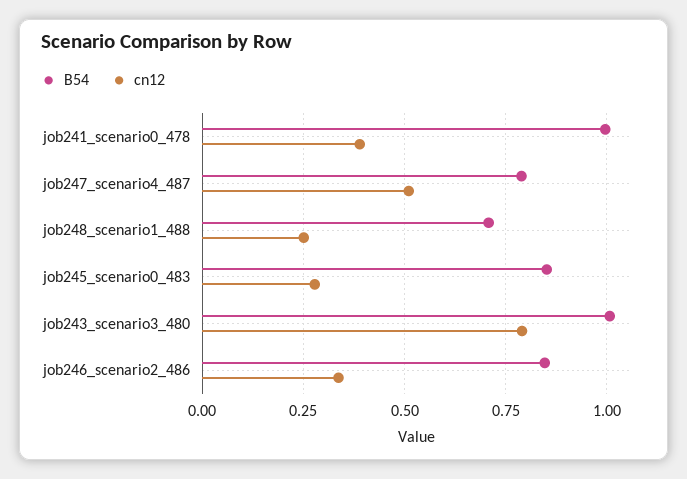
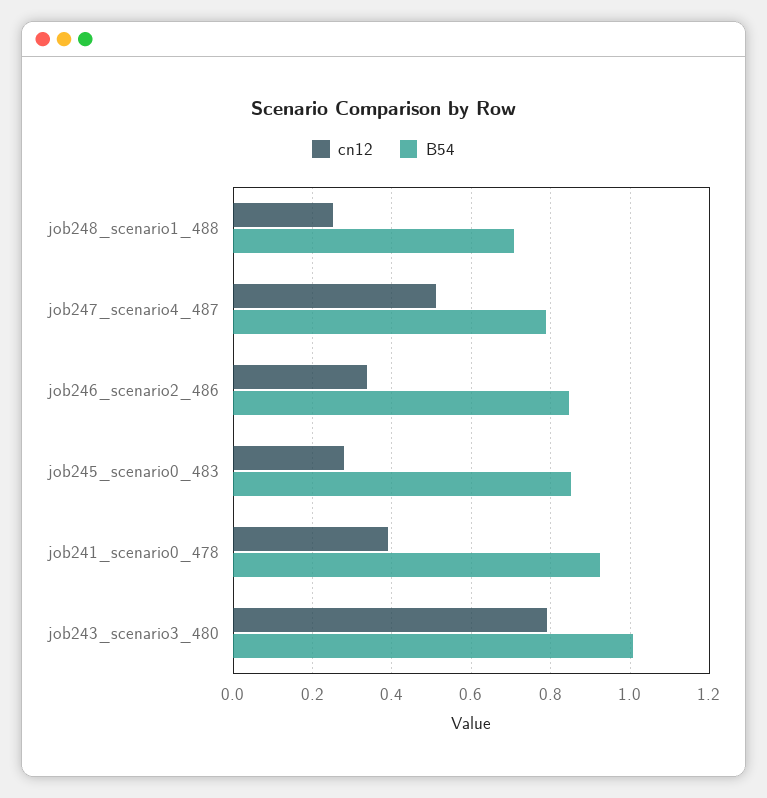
B54, job241_scenario0_478: 1 -> 0.92

